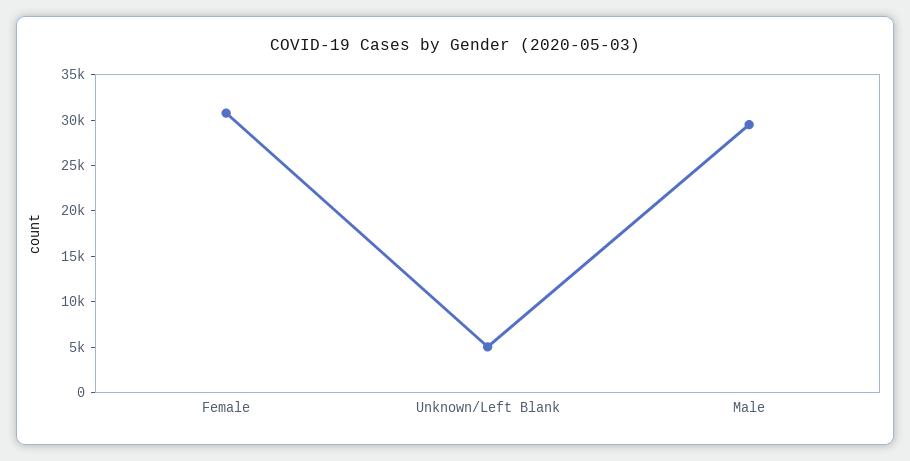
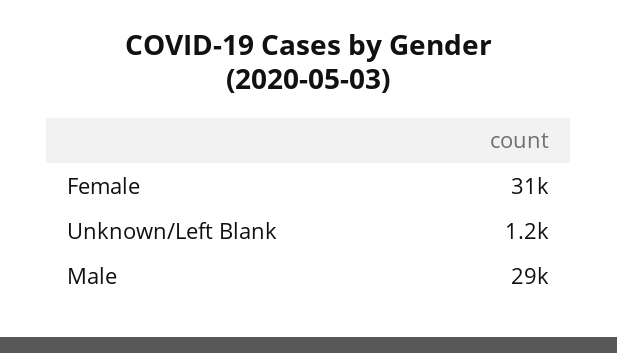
Unknown/Left Blank: 5000 -> 1200

